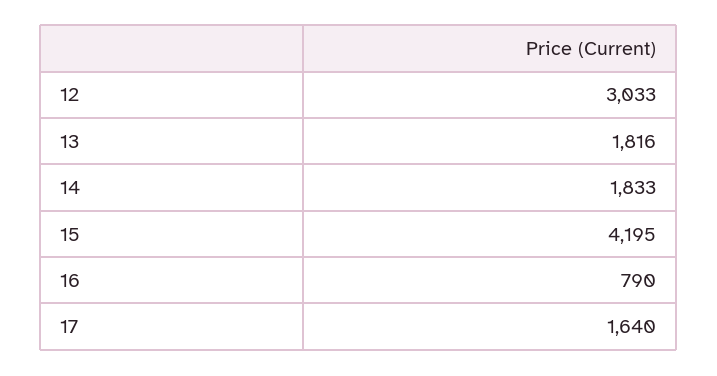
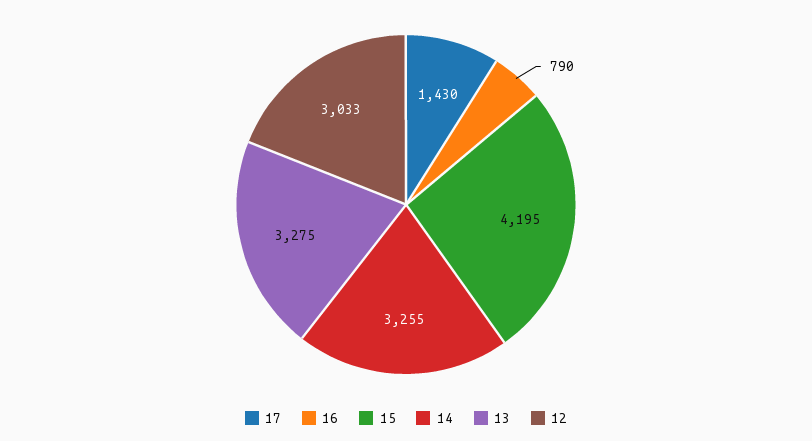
13: 1816 -> 3275
14: 1833 -> 3255
17: 1640 -> 1430

